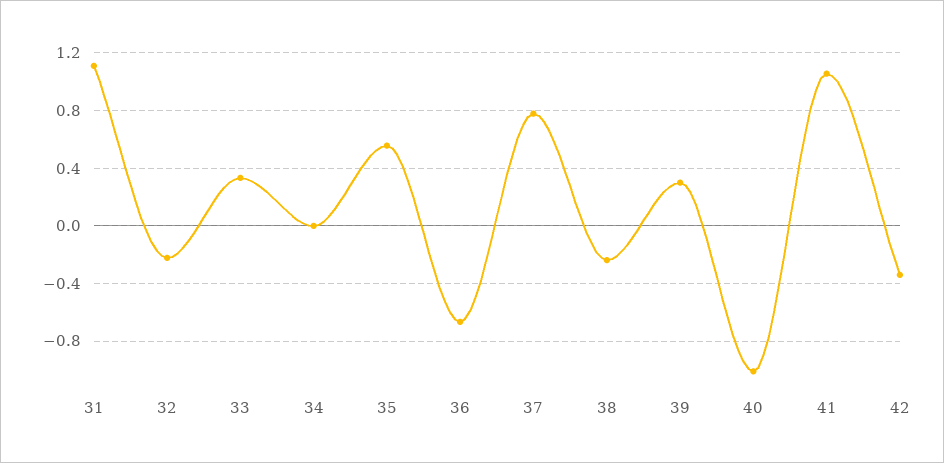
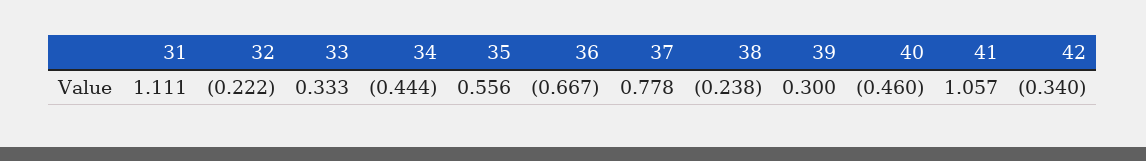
34: 0 -> -0.444
40: -1 -> -0.46

